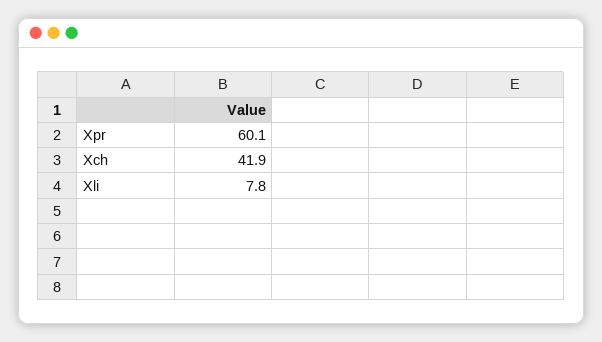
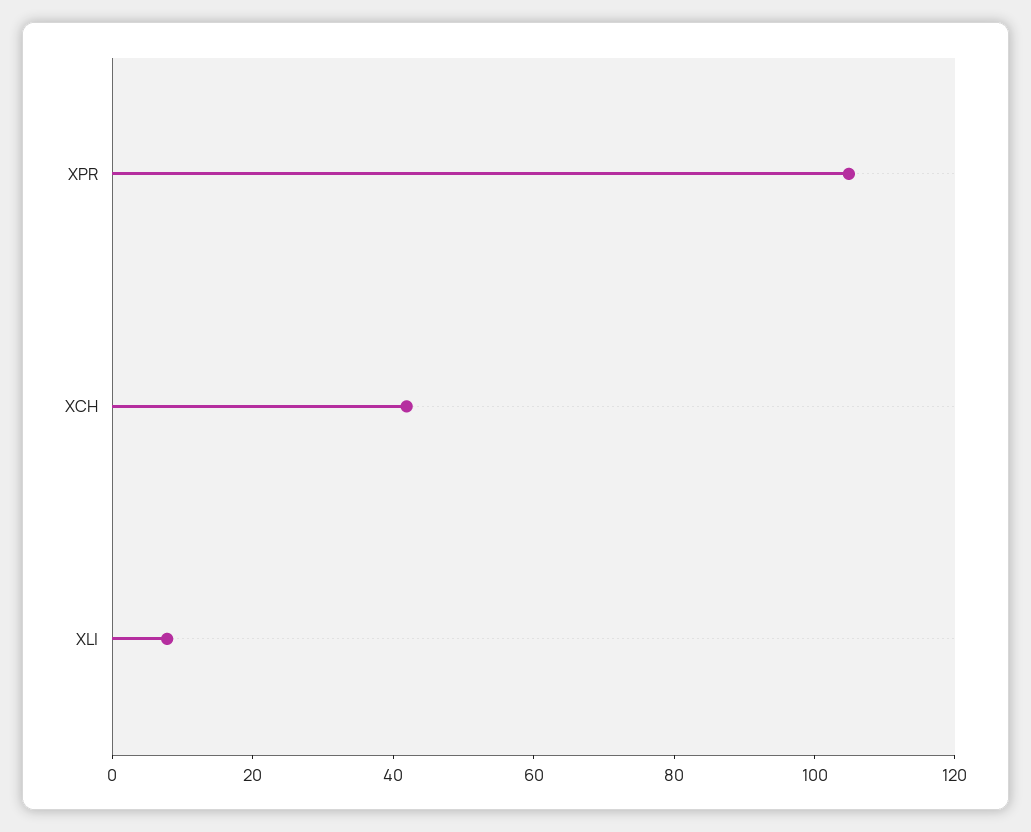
Xpr: 60.1 -> 105

